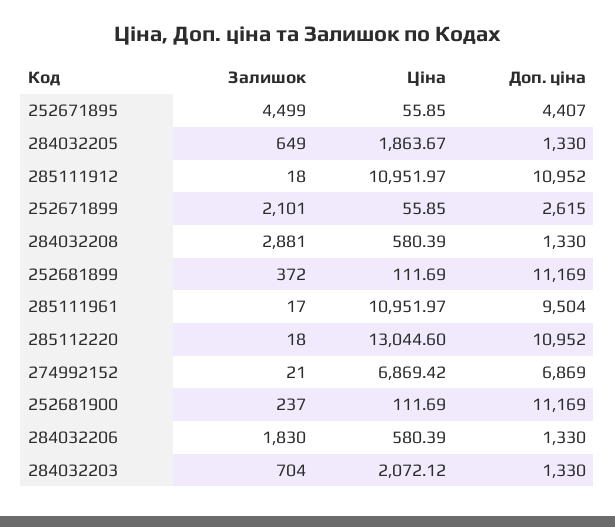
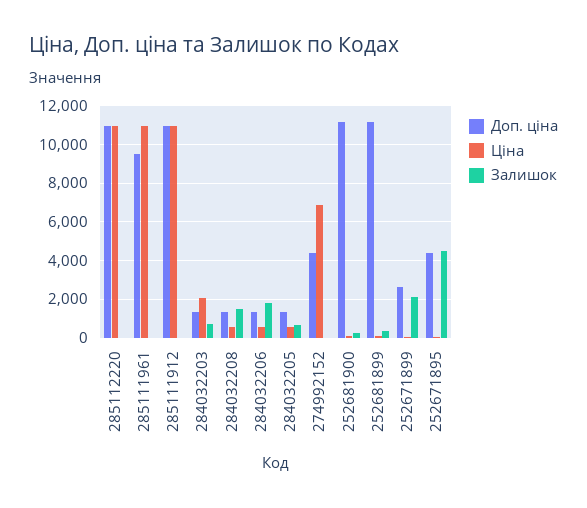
Ціна, 284032205: 1863.67 -> 500
Залишок, 284032208: 2881 -> 1500
Ціна, 285112220: 13044.6 -> 11000
Доп. ціна, 274992152: 6869 -> 4500

